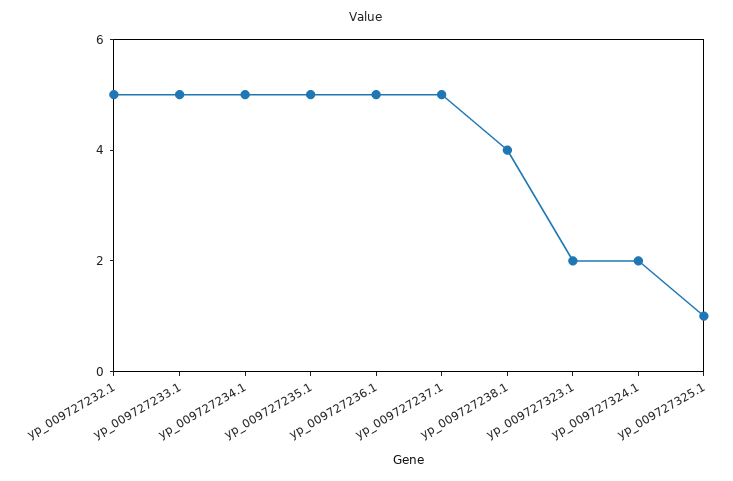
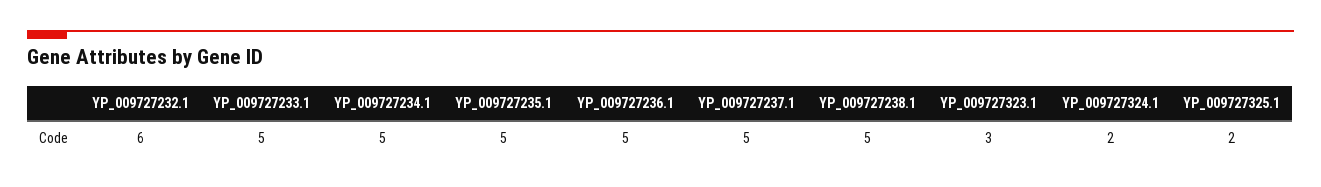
yp_009727232.1: 5 -> 6
yp_009727238.1: 4 -> 5
yp_009727323.1: 2 -> 3
yp_009727325.1: 1 -> 2

